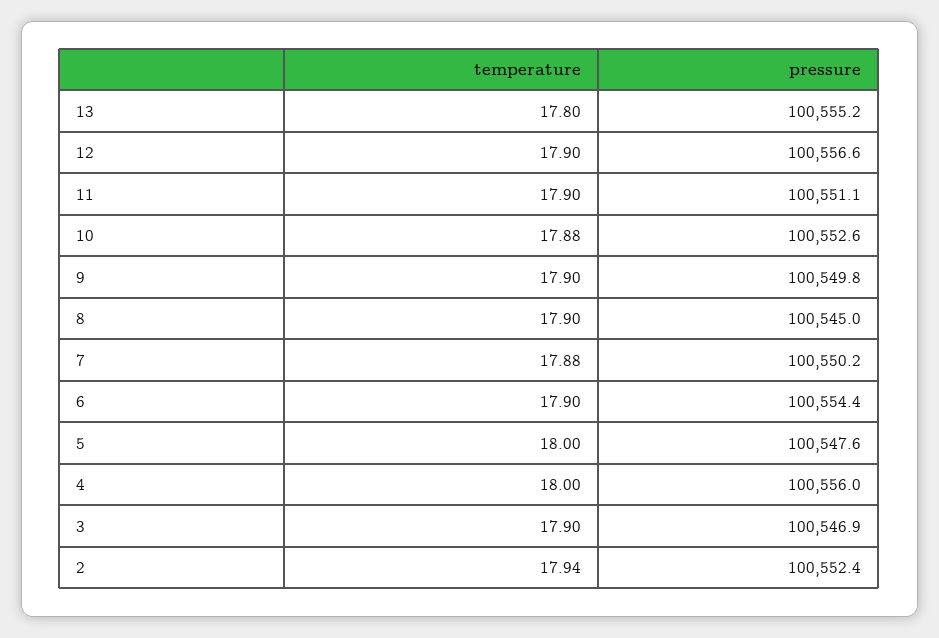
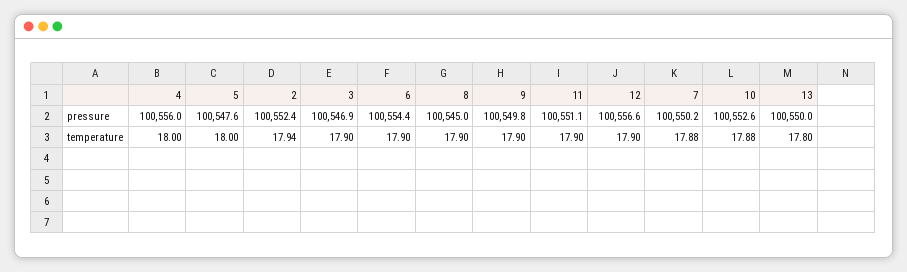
pressure, 13: 100555.2 -> 100550

